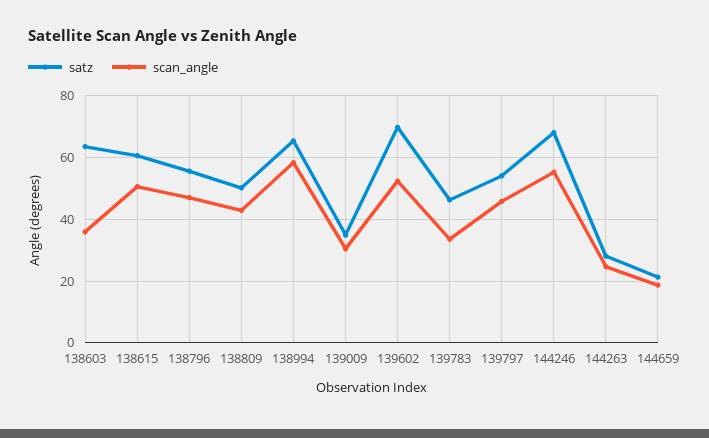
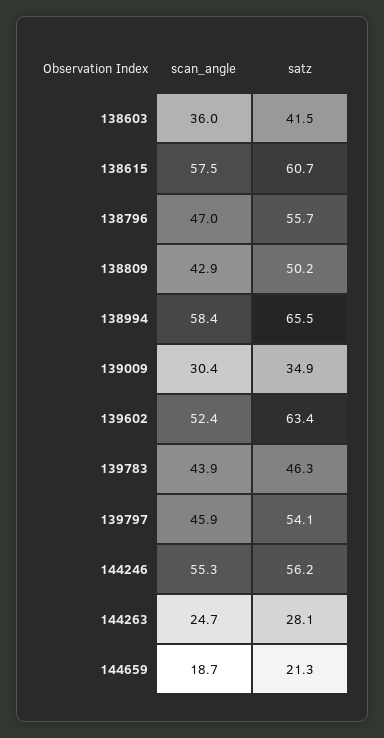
satz, 138603: 64 -> 41.5
scan_angle, 138615: 50 -> 57.5
satz, 139602: 70 -> 63.4
scan_angle, 139783: 34 -> 43.9
satz, 144246: 68 -> 56.2

